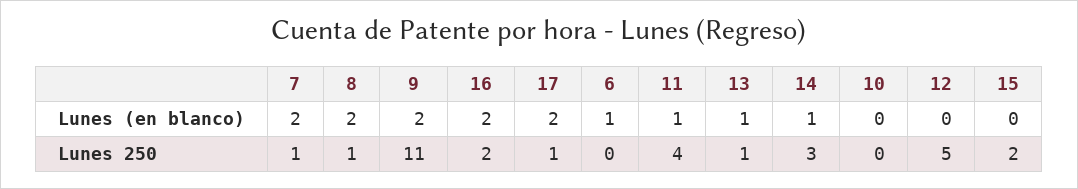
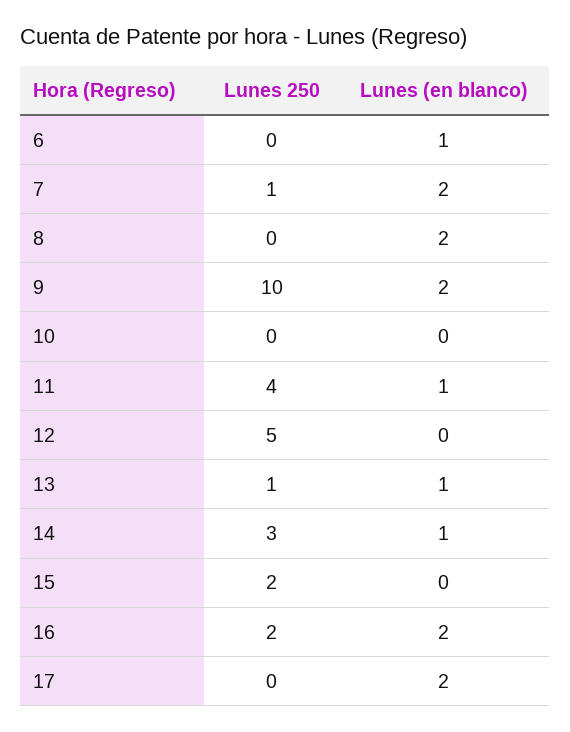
8, Lunes 250: 1 -> 0
9, Lunes 250: 11 -> 10
17, Lunes 250: 1 -> 0

